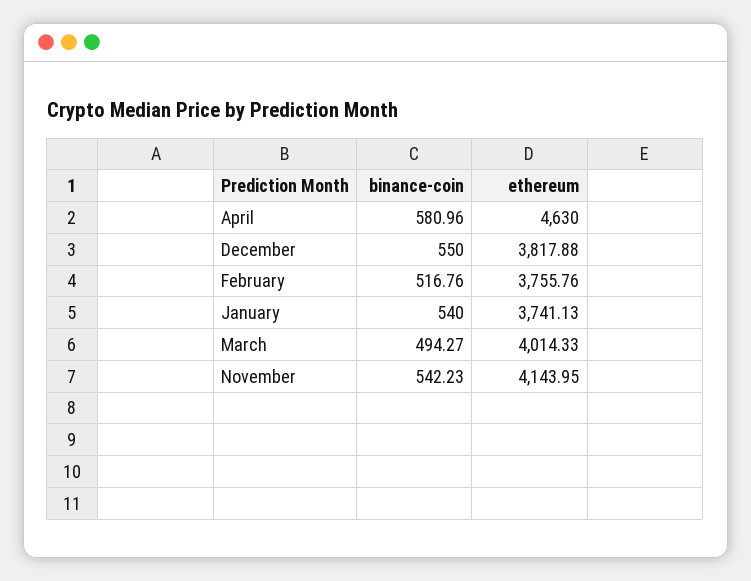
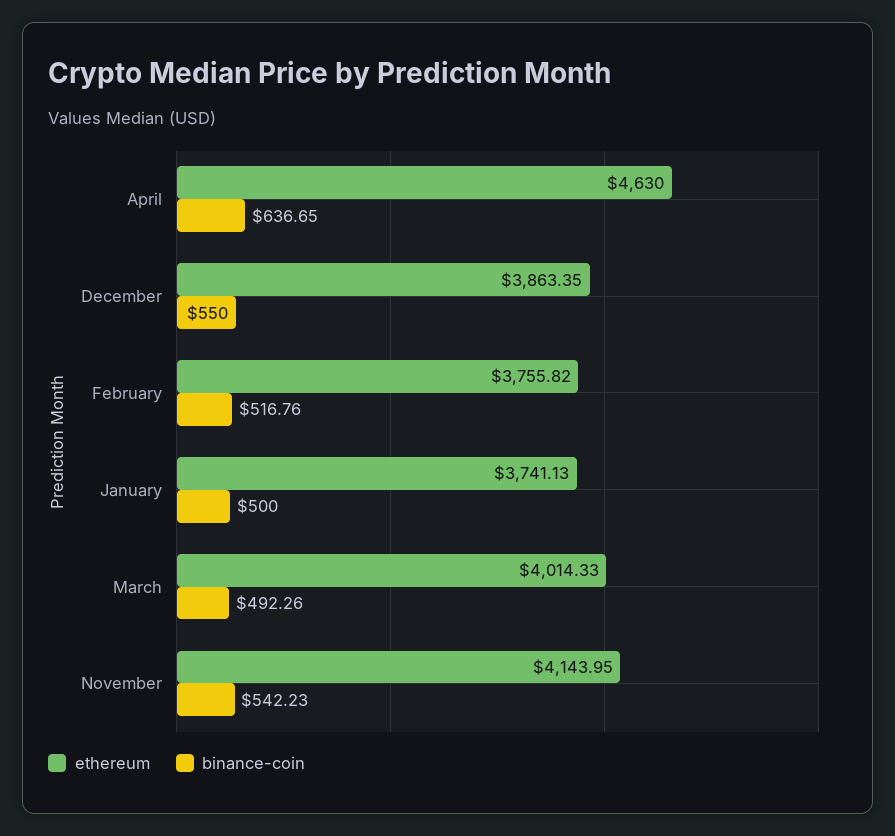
binance-coin, April: 580.96 -> 636.65
ethereum, December: 3817.88 -> 3863.35
ethereum, February: 3755.76 -> 3755.82
binance-coin, January: 540 -> 500
binance-coin, March: 494.27 -> 492.26

